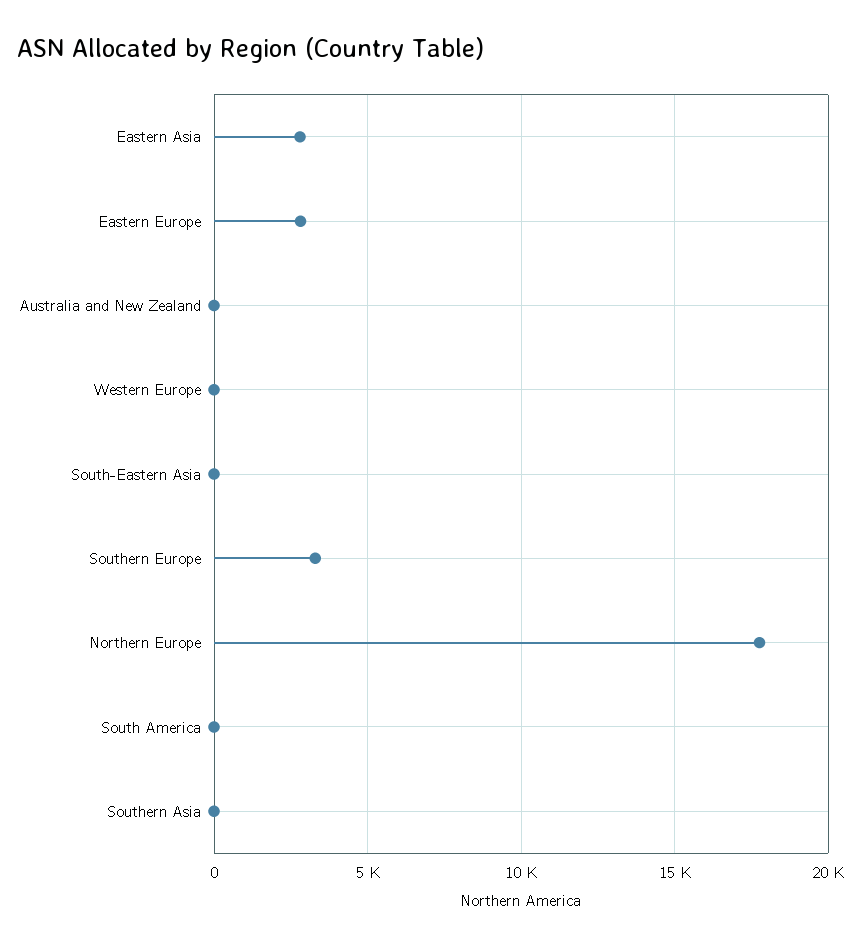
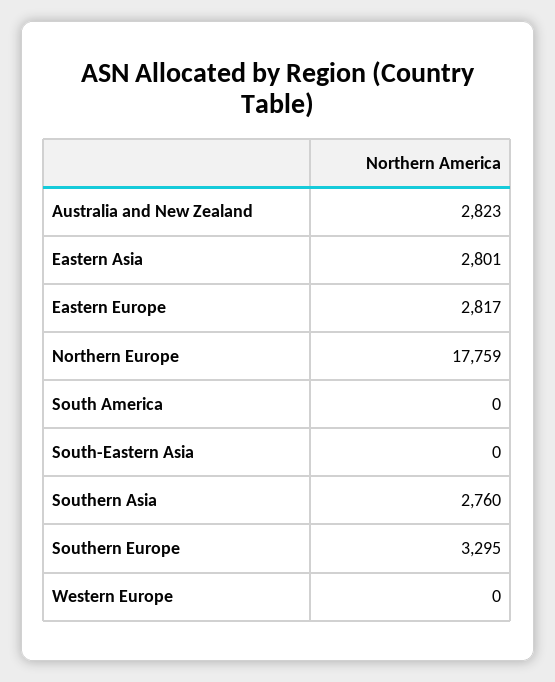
Australia and New Zealand: 0 -> 2823
Southern Asia: 0 -> 2760

